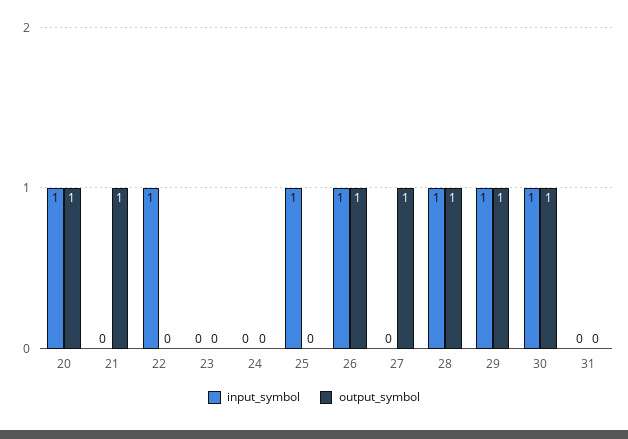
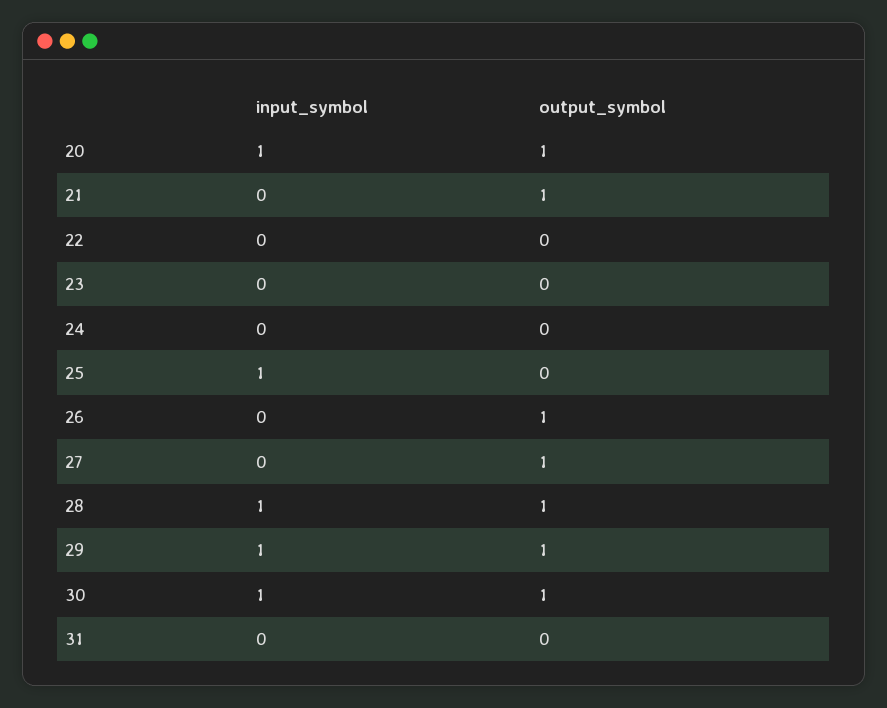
input_symbol, 22: 1 -> 0
input_symbol, 26: 1 -> 0

